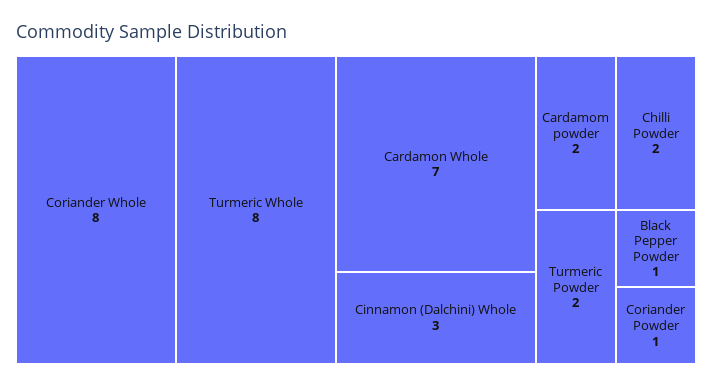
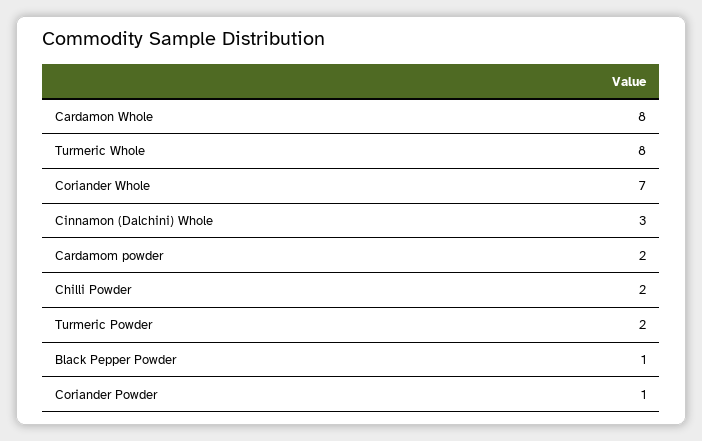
Coriander Whole: 8 -> 7
Cardamon Whole: 7 -> 8

